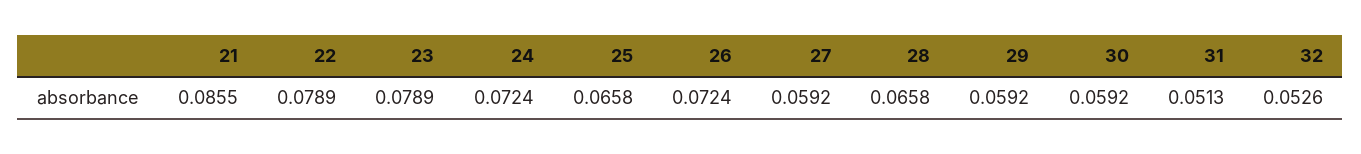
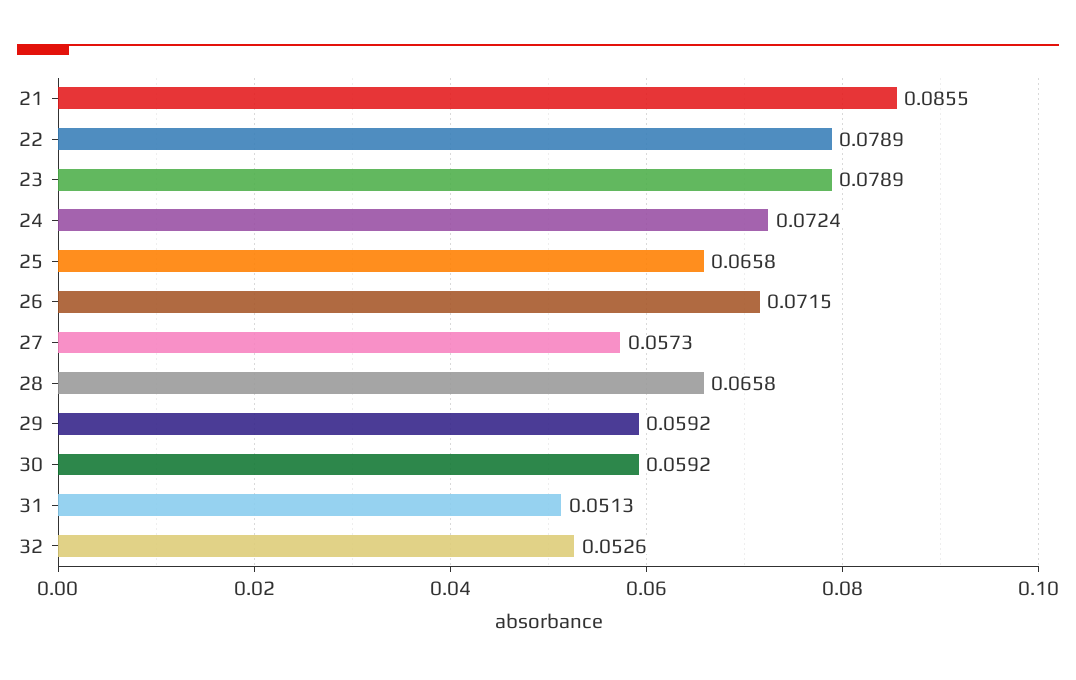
26: 0.0724 -> 0.0715
27: 0.0592 -> 0.0573

